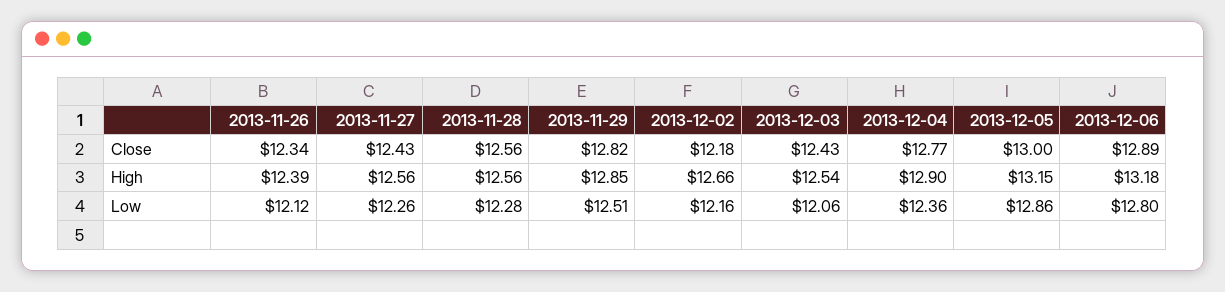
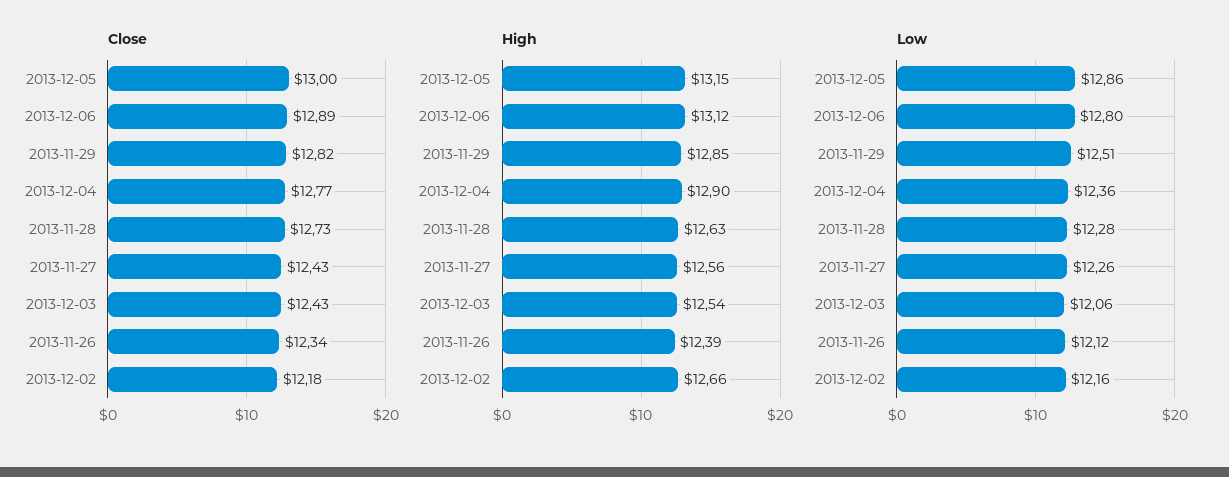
Close, 2013-11-28: 12.56 -> 12.73
High, 2013-11-28: 12.56 -> 12.63
High, 2013-12-06: 13.18 -> 13.12

